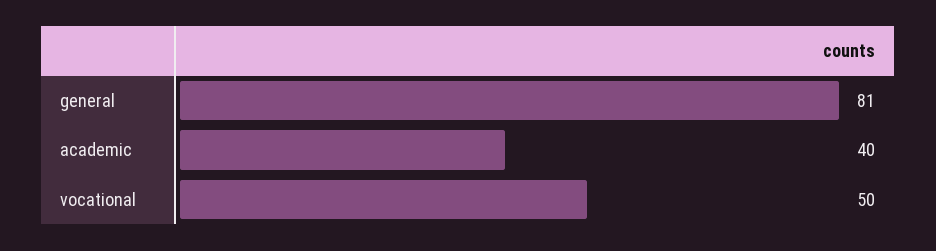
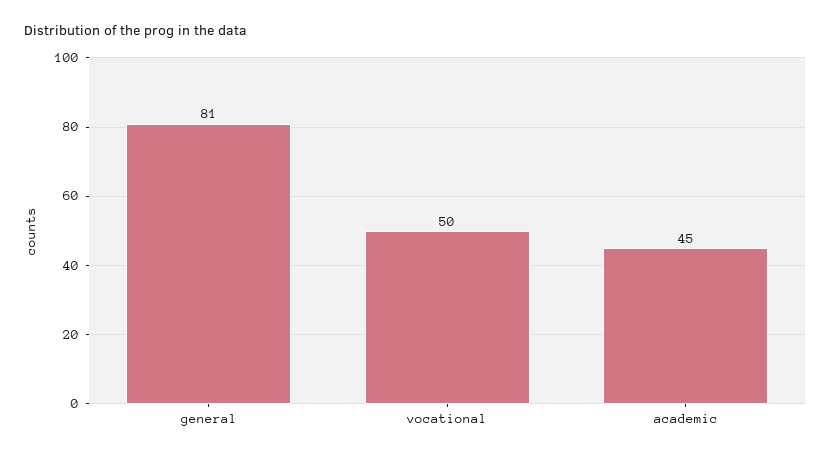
academic: 40 -> 45

